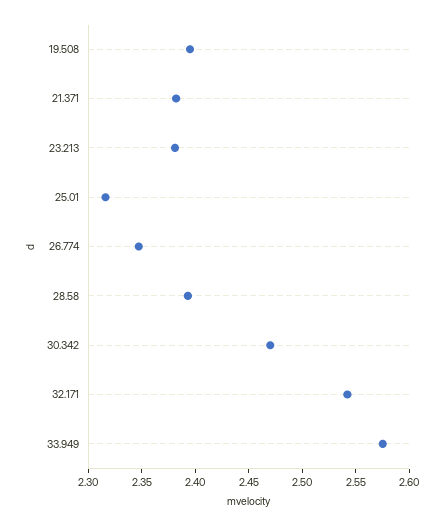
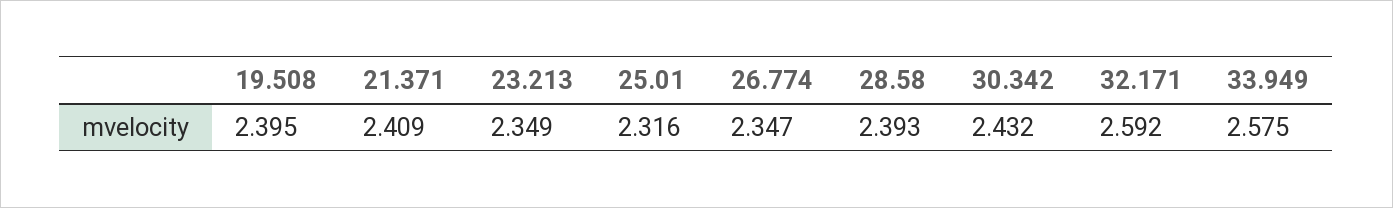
21.371: 2.38 -> 2.409
23.213: 2.38 -> 2.349
30.342: 2.47 -> 2.432
32.171: 2.54 -> 2.592

